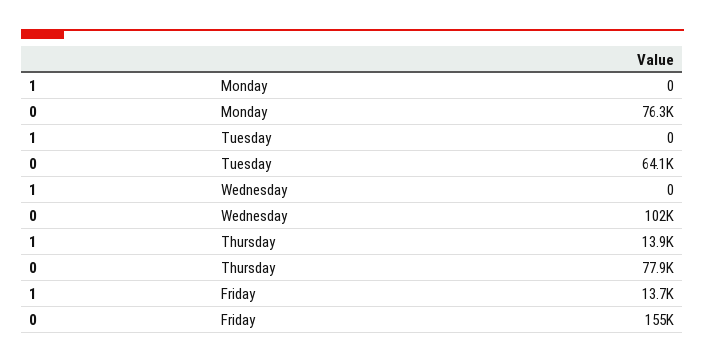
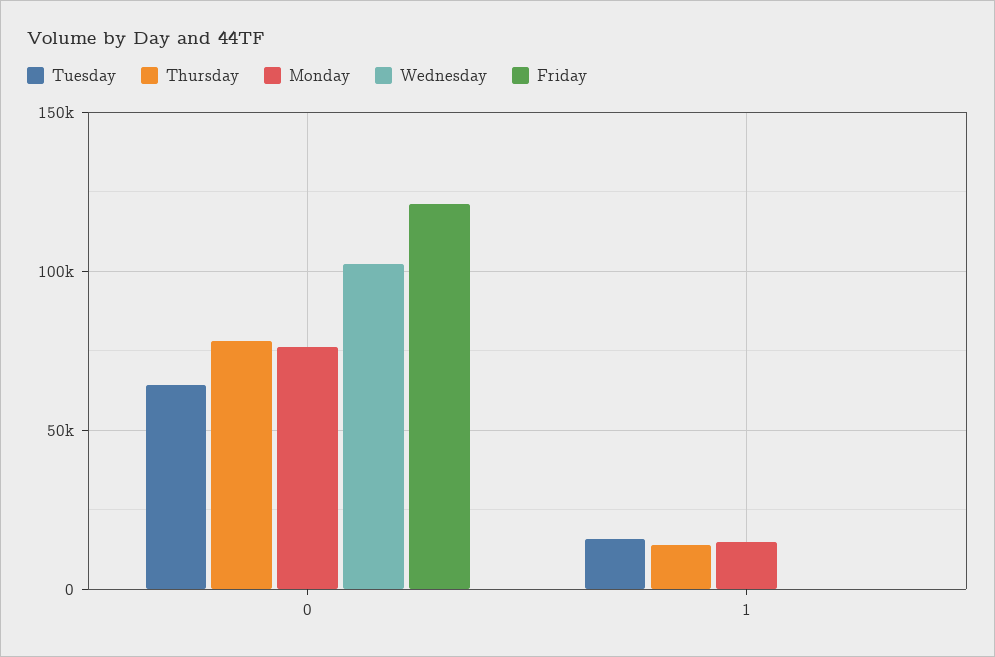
Monday, 1: 0 -> 15000
Tuesday, 1: 0 -> 15000
Friday, 1: 13700 -> 0
Friday, 0: 155000 -> 120000

